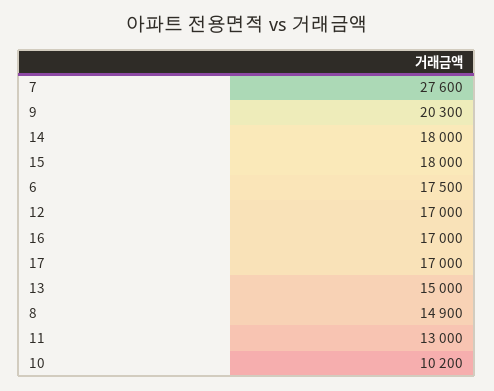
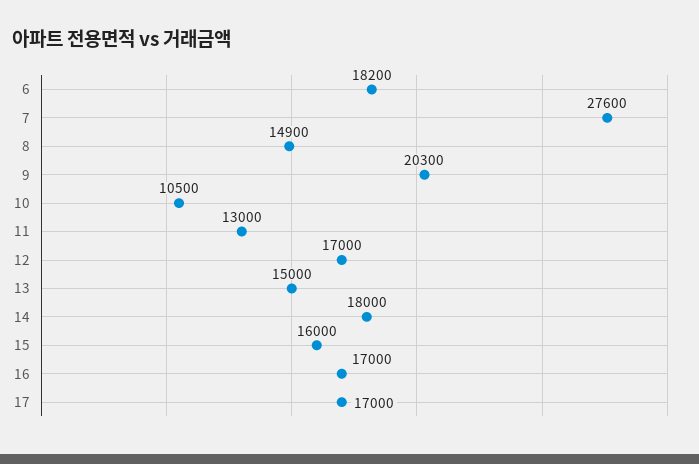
15: 18000 -> 16000
6: 17500 -> 18200
10: 10200 -> 10500

